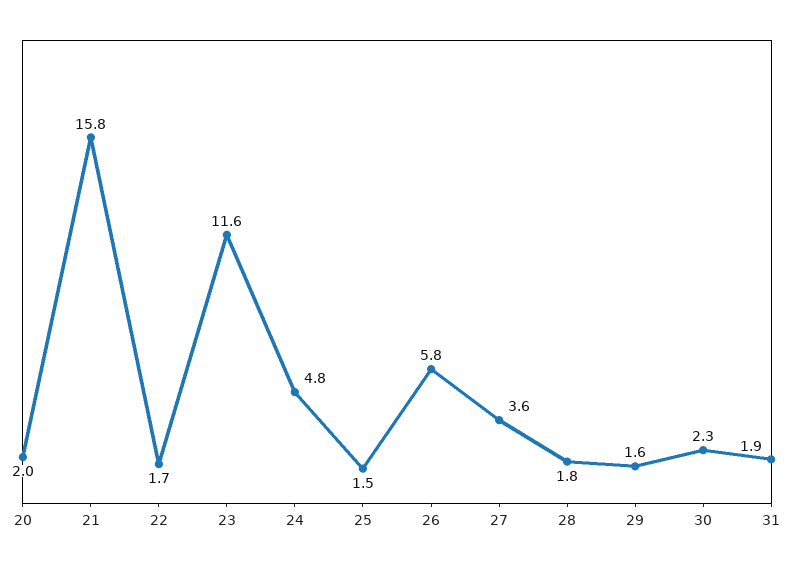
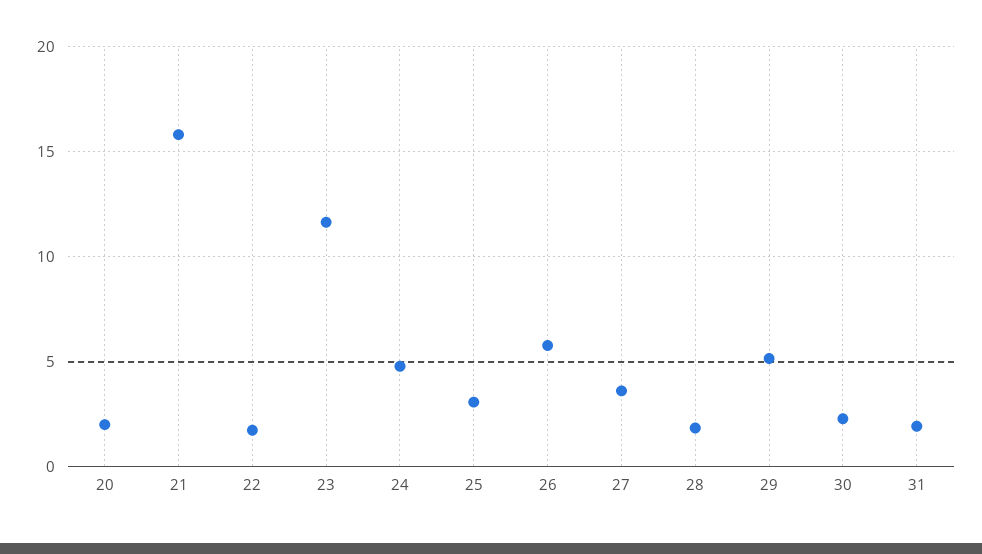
25: 1.5 -> 3
29: 1.6 -> 5

